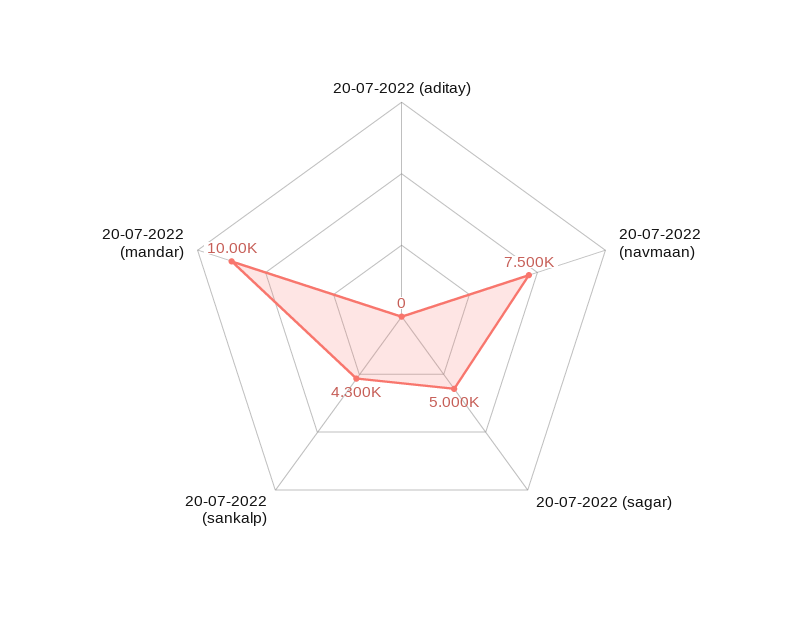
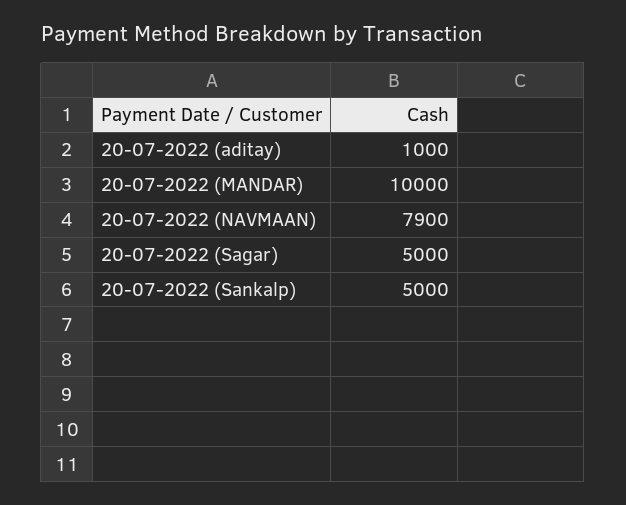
20-07-2022 (aditay): 0 -> 1000
20-07-2022 (navmaan): 7500 -> 7900
20-07-2022 (sankalp): 4300 -> 5000

